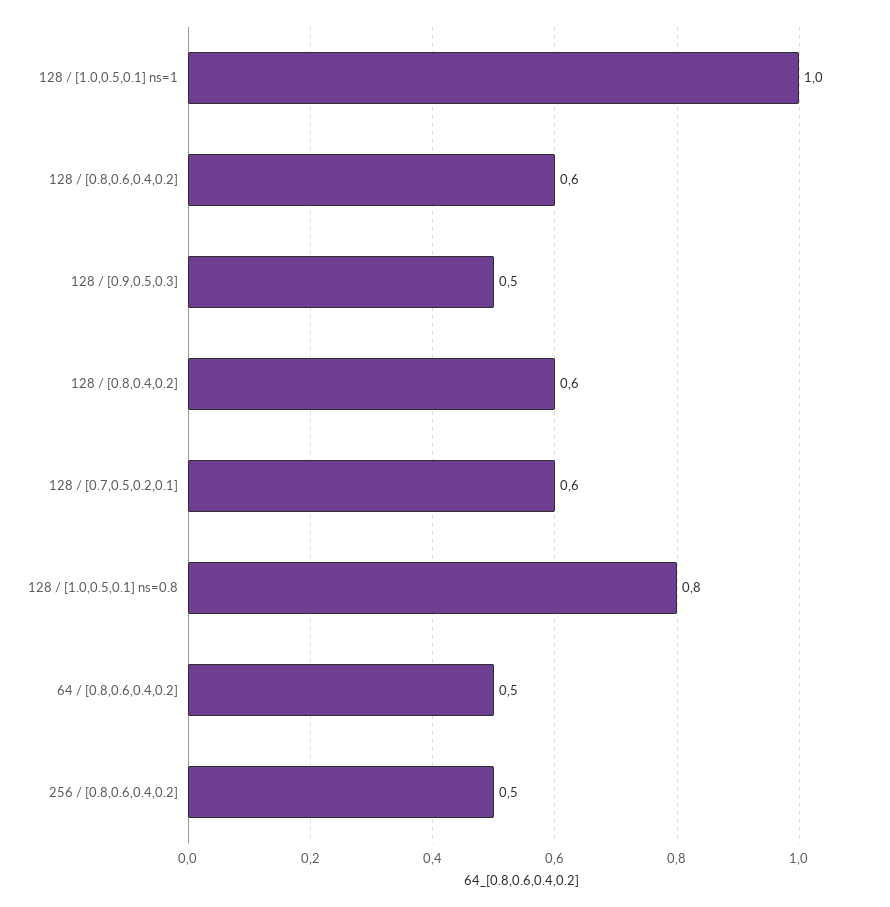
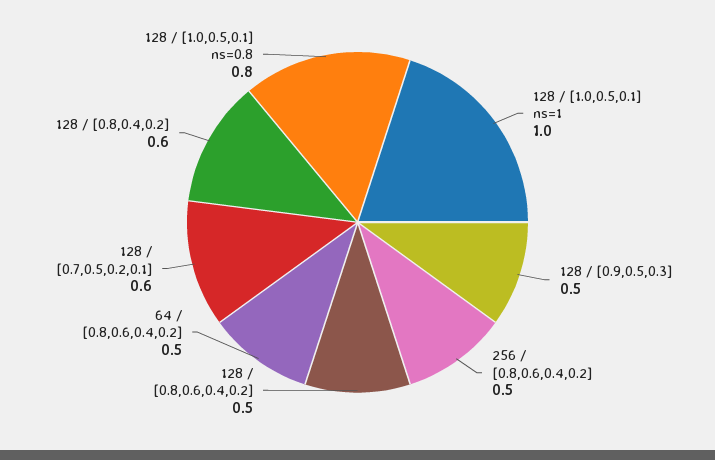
128 / [0.8,0.6,0.4,0.2]: 0.6 -> 0.5

